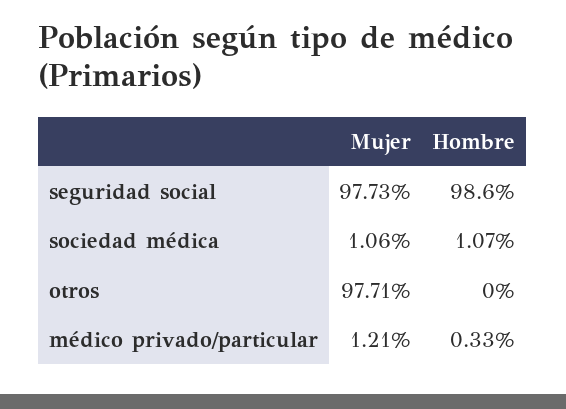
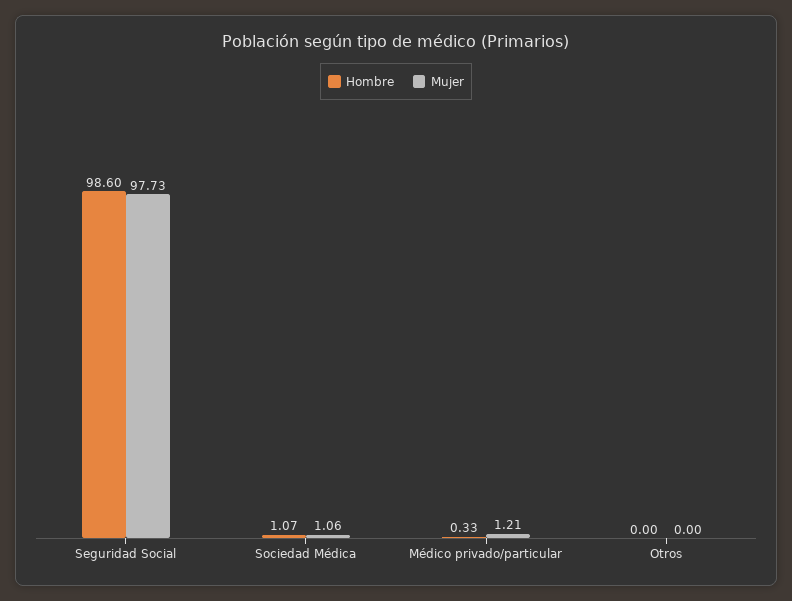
Mujer, otros: 97.71 -> 0

